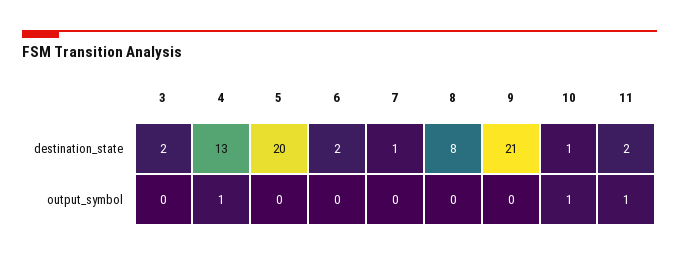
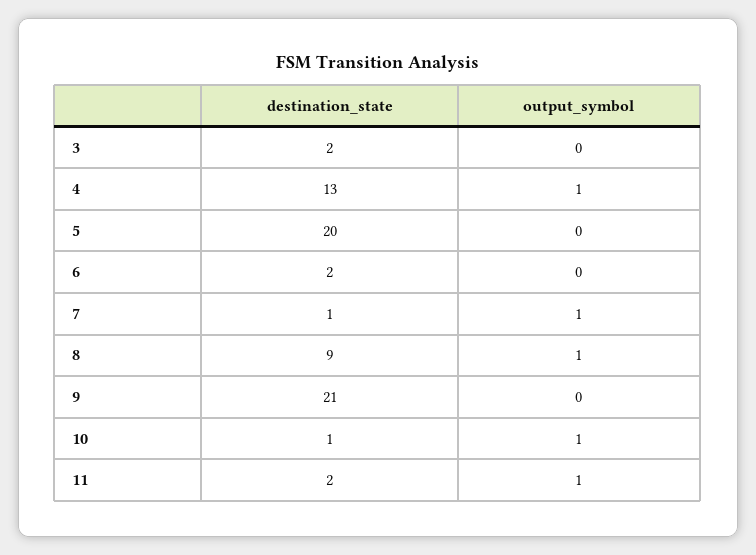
8, destination_state: 8 -> 9
7, output_symbol: 0 -> 1
8, output_symbol: 0 -> 1

